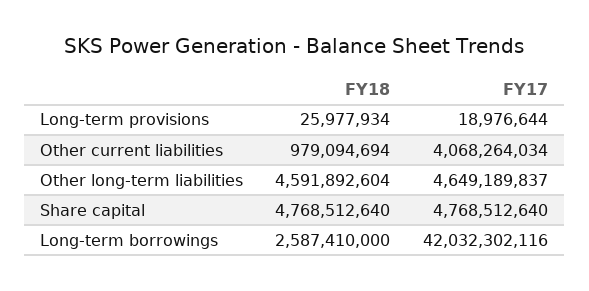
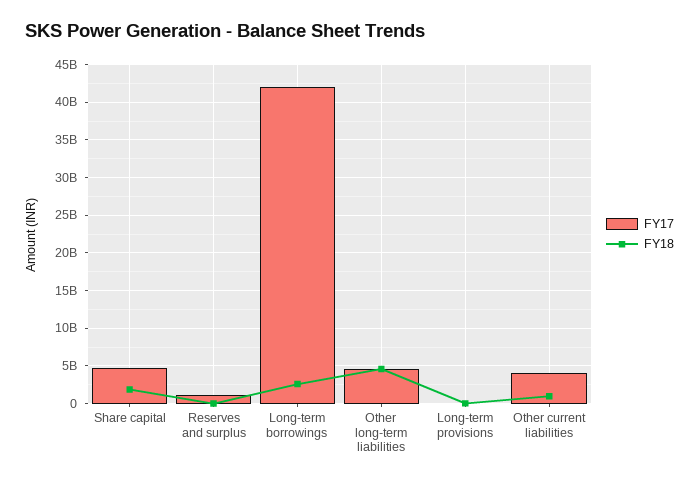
FY18, Share capital: 4768512640 -> 2000000000
FY17, Reserves and surplus: none -> 1000000000
FY18, Reserves and surplus: none -> 0

